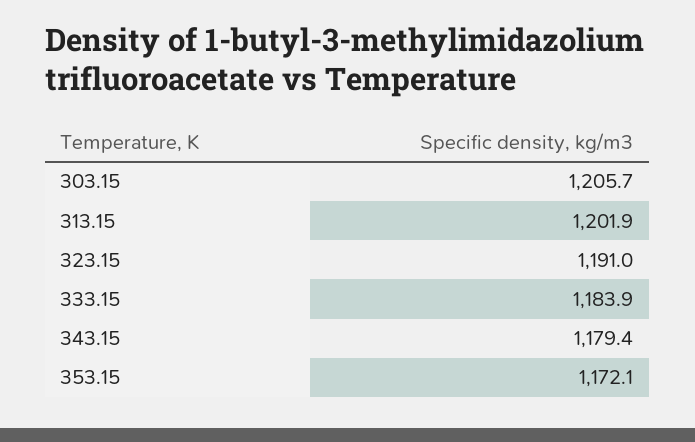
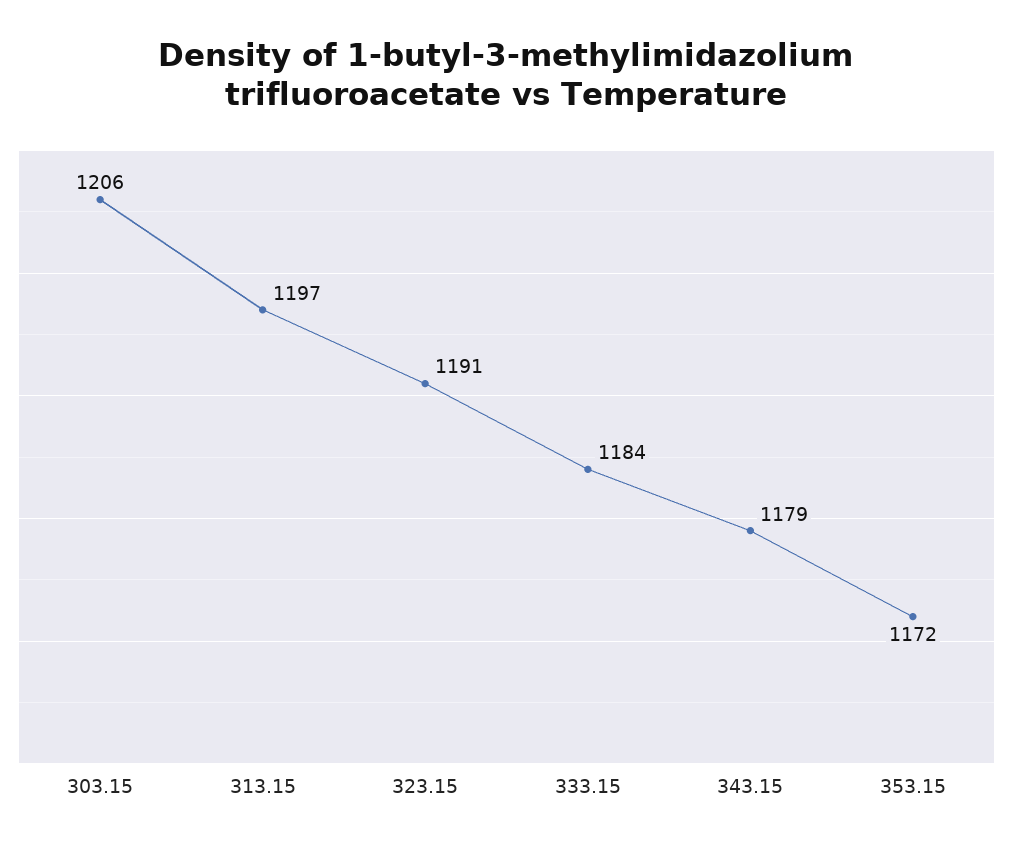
313.15: 1201.9 -> 1197

